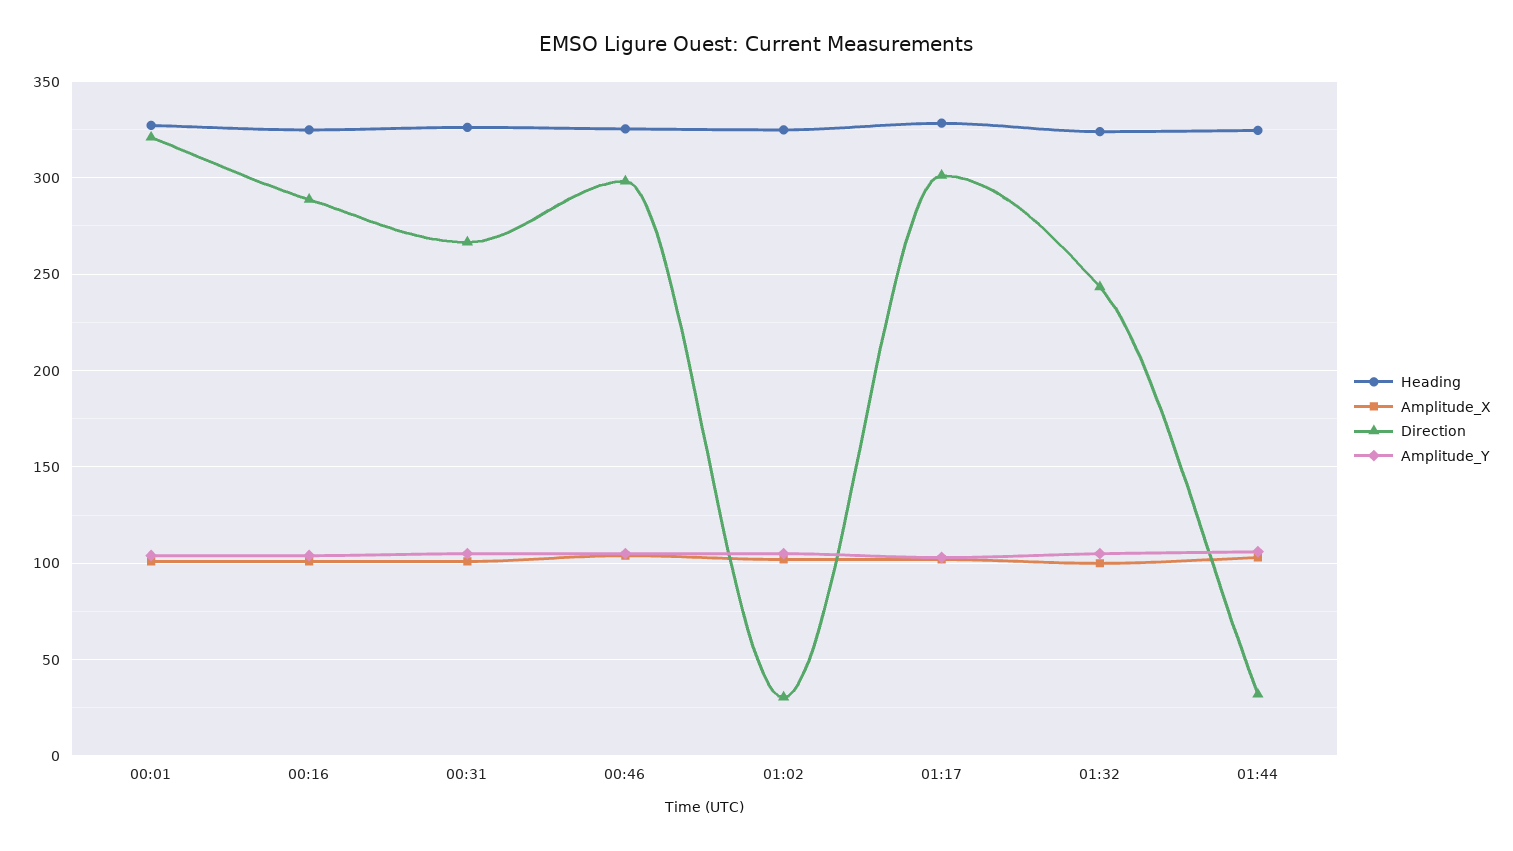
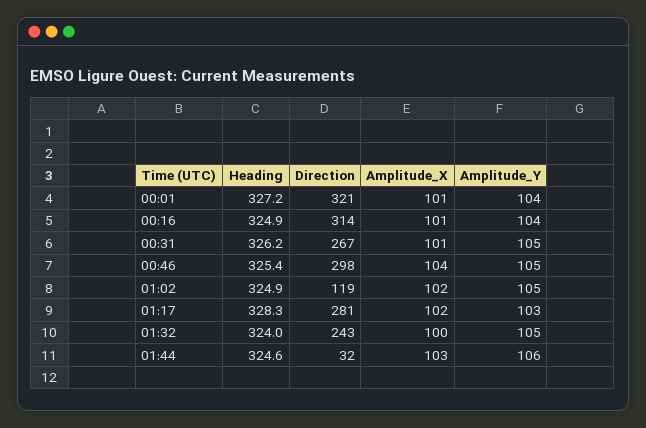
Direction, 00:16: 290 -> 314
Direction, 01:02: 30 -> 119
Direction, 01:17: 300 -> 281

